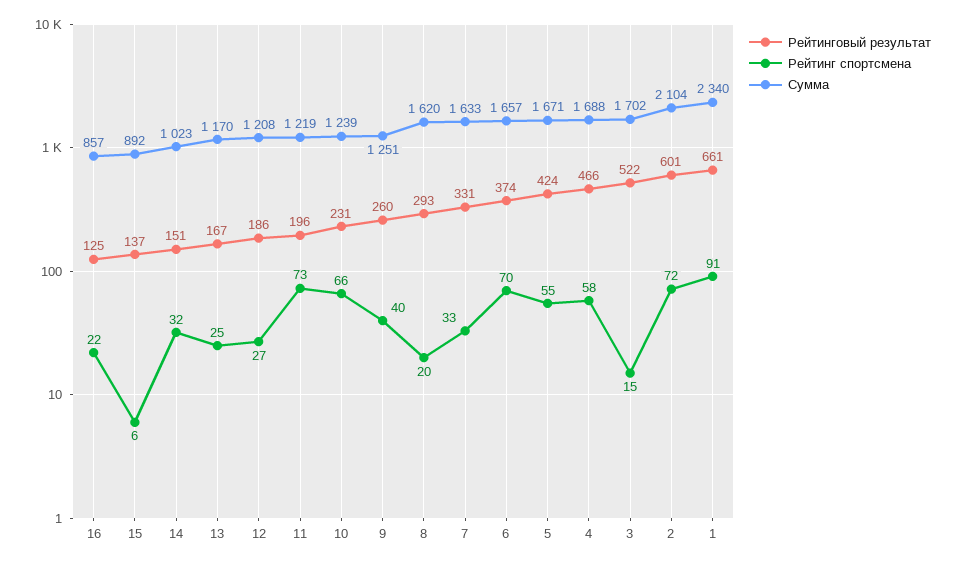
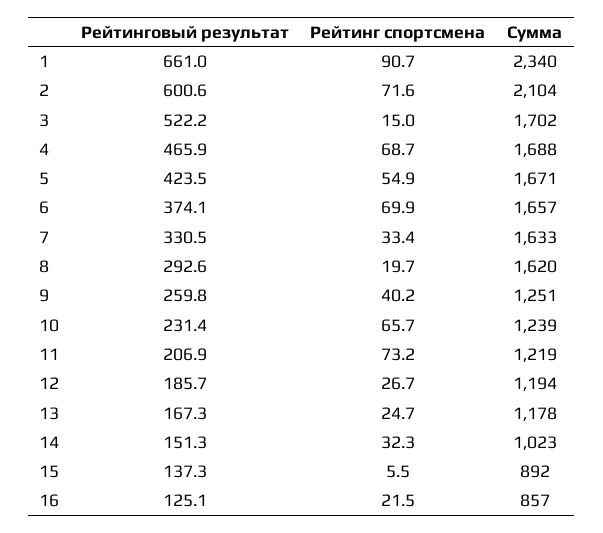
Сумма, 13: 1170 -> 1178
Сумма, 12: 1208 -> 1194
Рейтинговый результат, 11: 196 -> 206.9
Рейтинг спортсмена, 4: 58 -> 68.7

